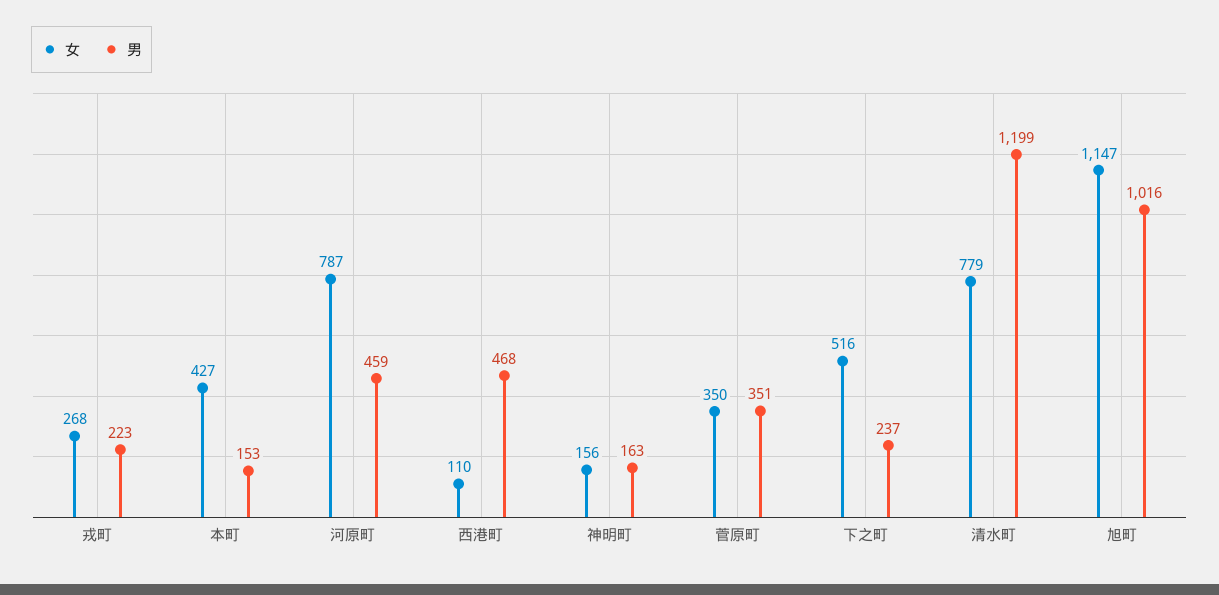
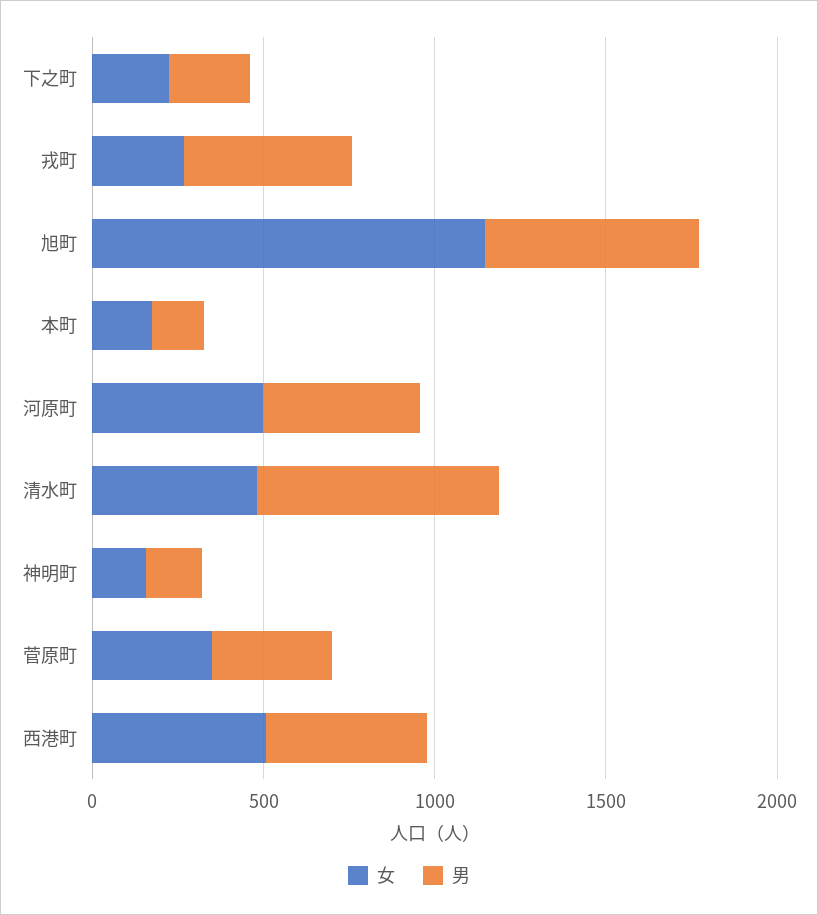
男, 戎町: 223 -> 500
女, 本町: 427 -> 200
女, 河原町: 787 -> 500
女, 西港町: 110 -> 500
女, 下之町: 516 -> 200
女, 清水町: 779 -> 500
男, 清水町: 1199 -> 700
男, 旭町: 1016 -> 600

